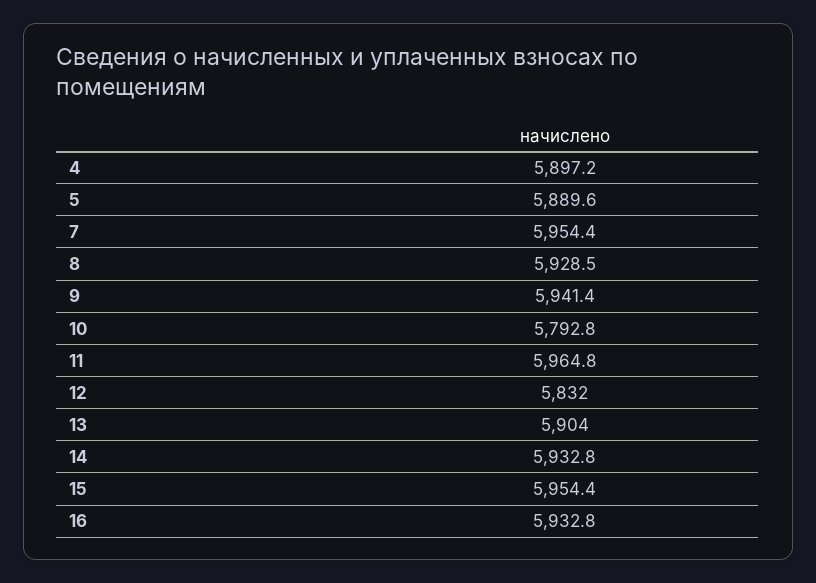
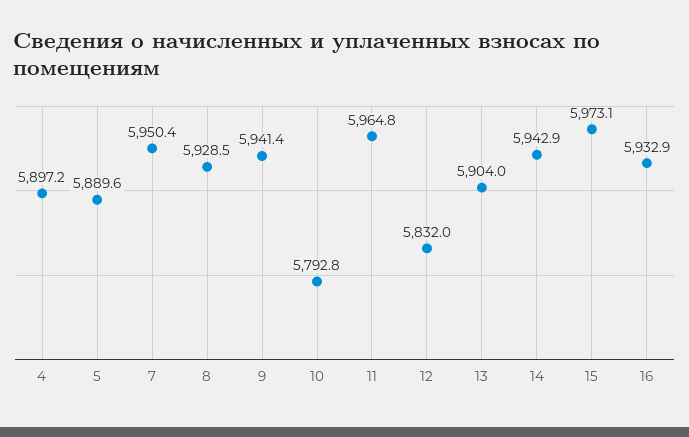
7: 5954.4 -> 5950.4
14: 5932.8 -> 5942.9
15: 5954.4 -> 5973.1
16: 5932.8 -> 5932.9

